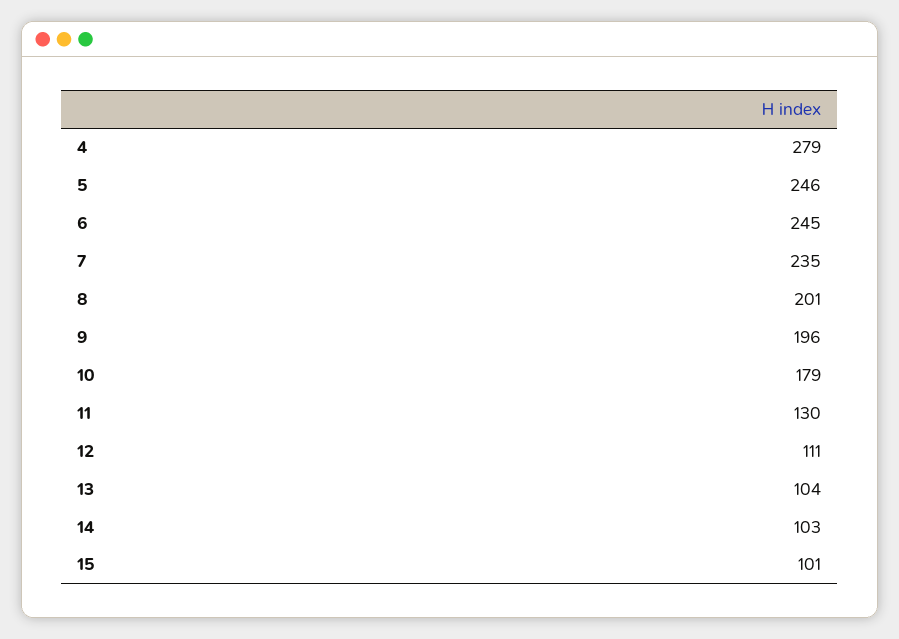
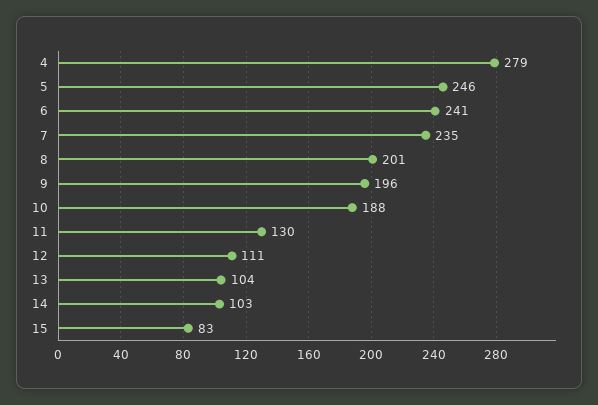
6: 245 -> 241
10: 179 -> 188
15: 101 -> 83

